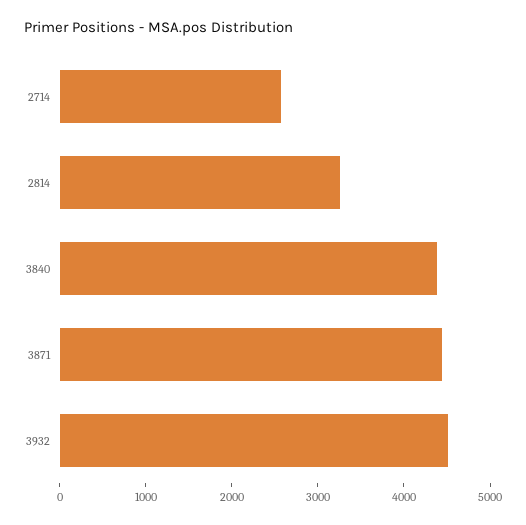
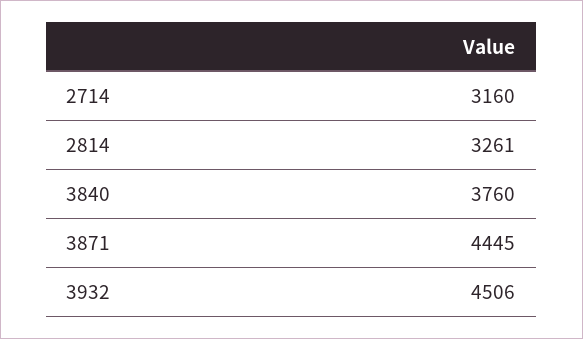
2714: 2600 -> 3160
3840: 4400 -> 3760

